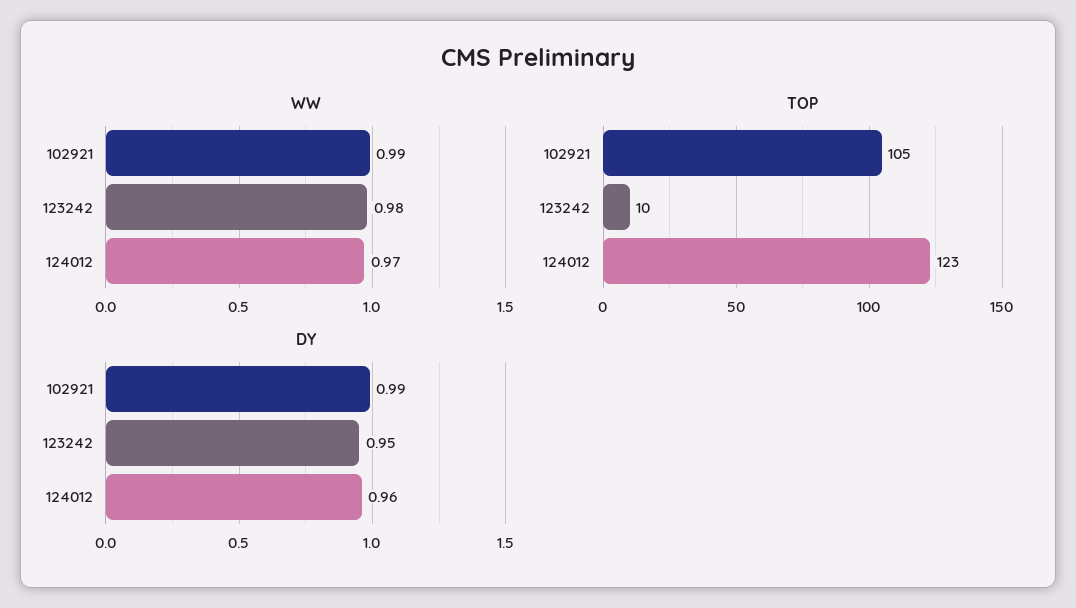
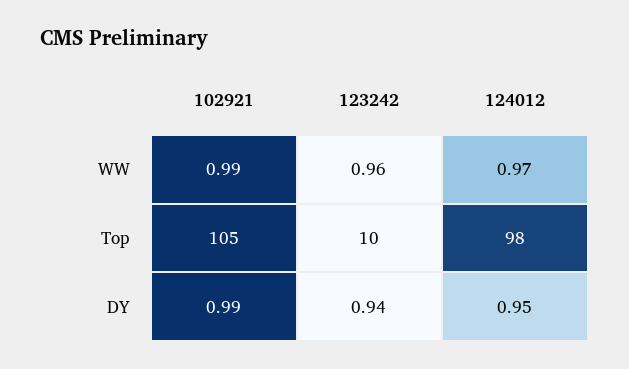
WW, 123242: 0.98 -> 0.96
TOP, 124012: 123 -> 98
DY, 123242: 0.95 -> 0.94
DY, 124012: 0.96 -> 0.95

